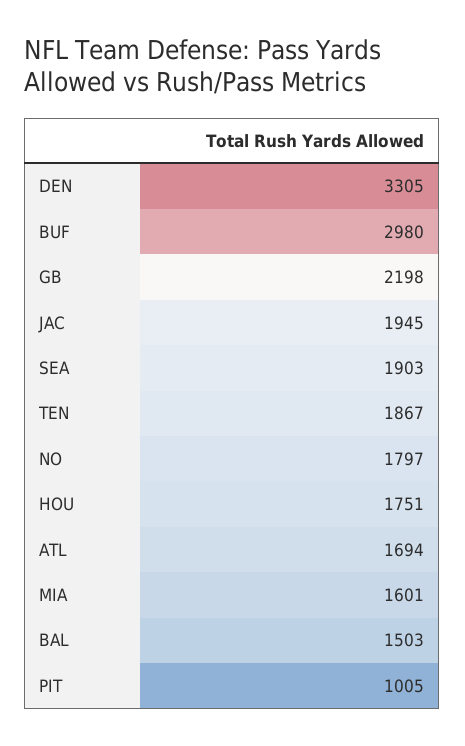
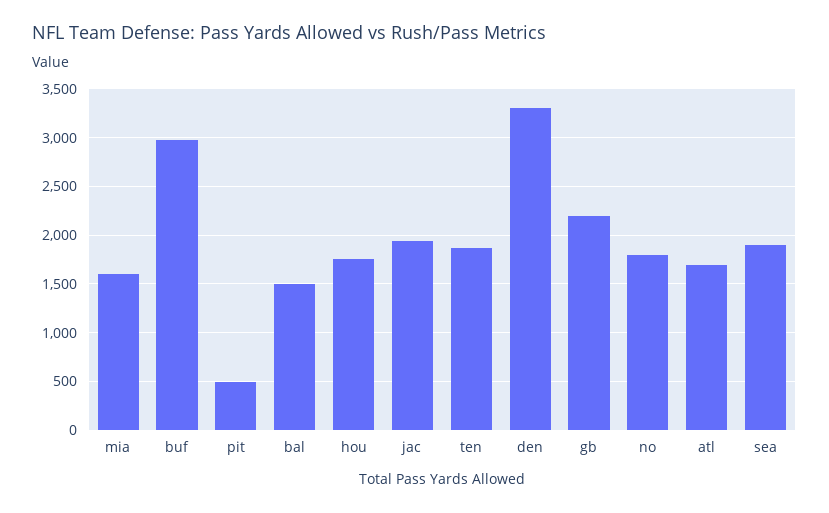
PIT: 1005 -> 500

